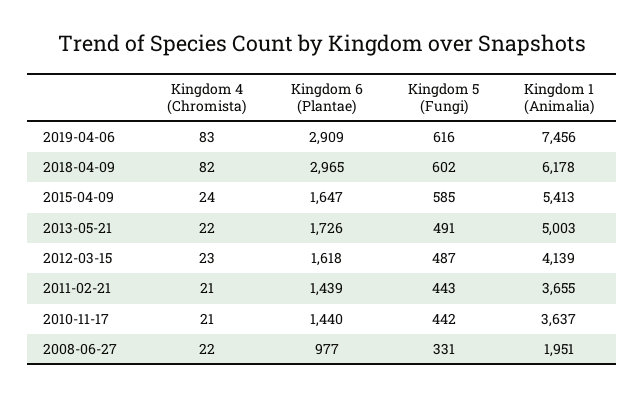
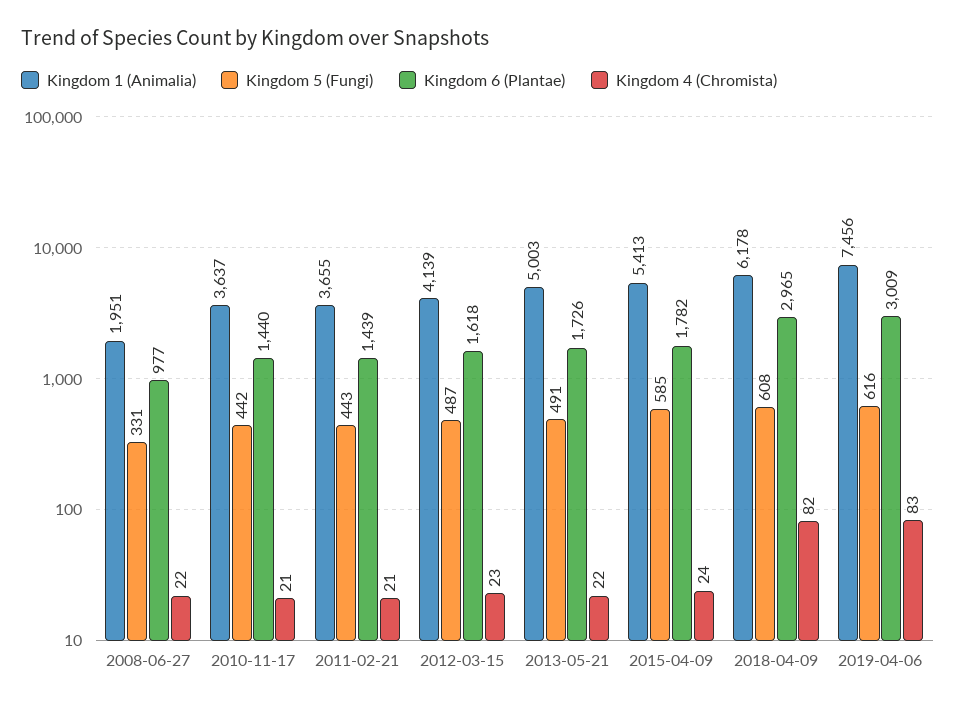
Kingdom 6 (Plantae), 2019-04-06: 2909 -> 3009
Kingdom 5 (Fungi), 2018-04-09: 602 -> 608
Kingdom 6 (Plantae), 2015-04-09: 1647 -> 1782

